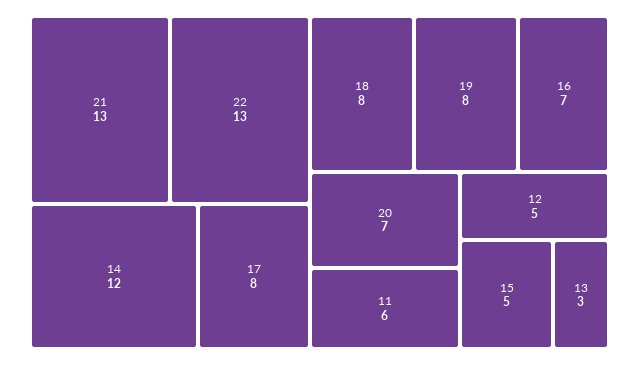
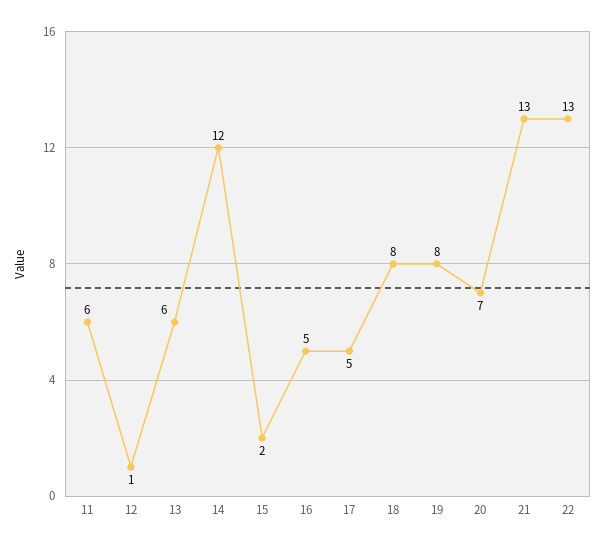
17: 8 -> 5
16: 7 -> 5
12: 5 -> 1
15: 5 -> 2
13: 3 -> 6

